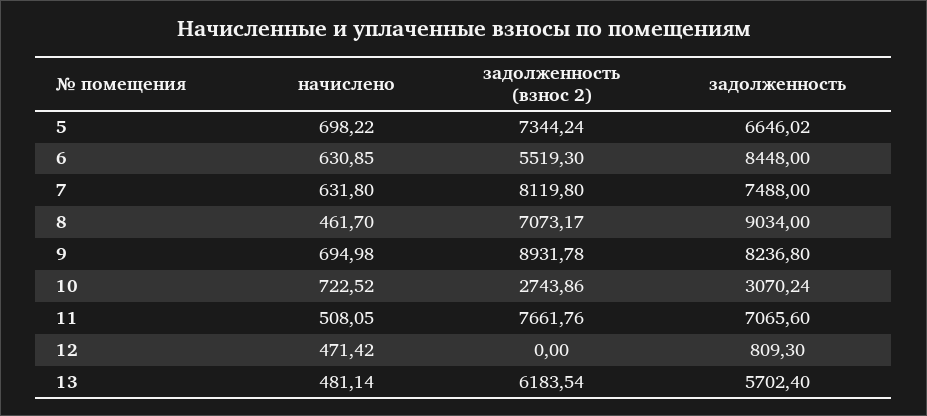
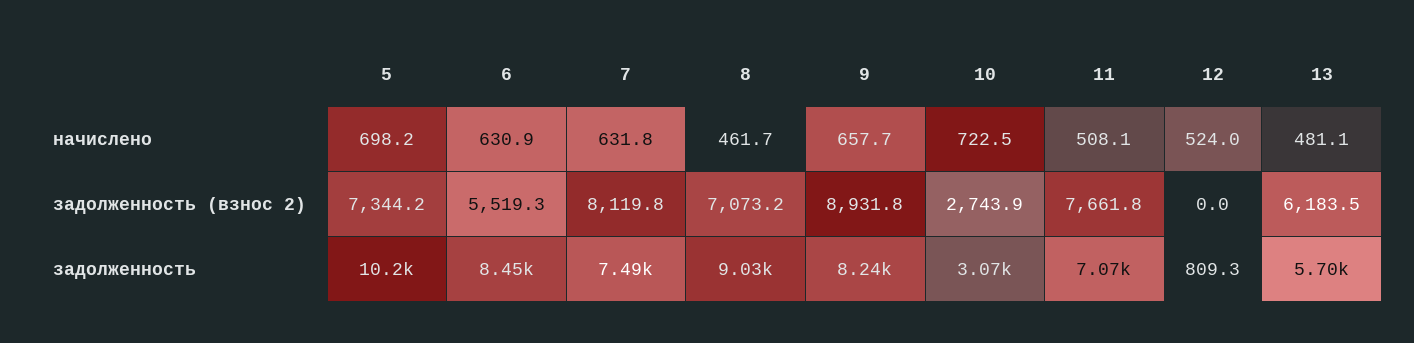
задолженность, 5: 6646.02 -> 10200
начислено, 9: 694.98 -> 657.7
начислено, 12: 471.42 -> 524

